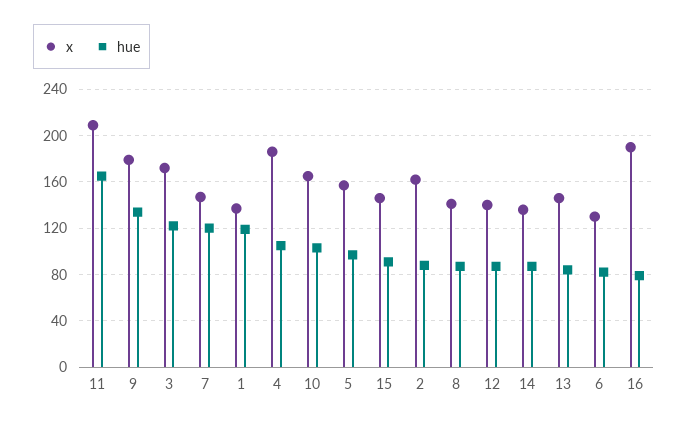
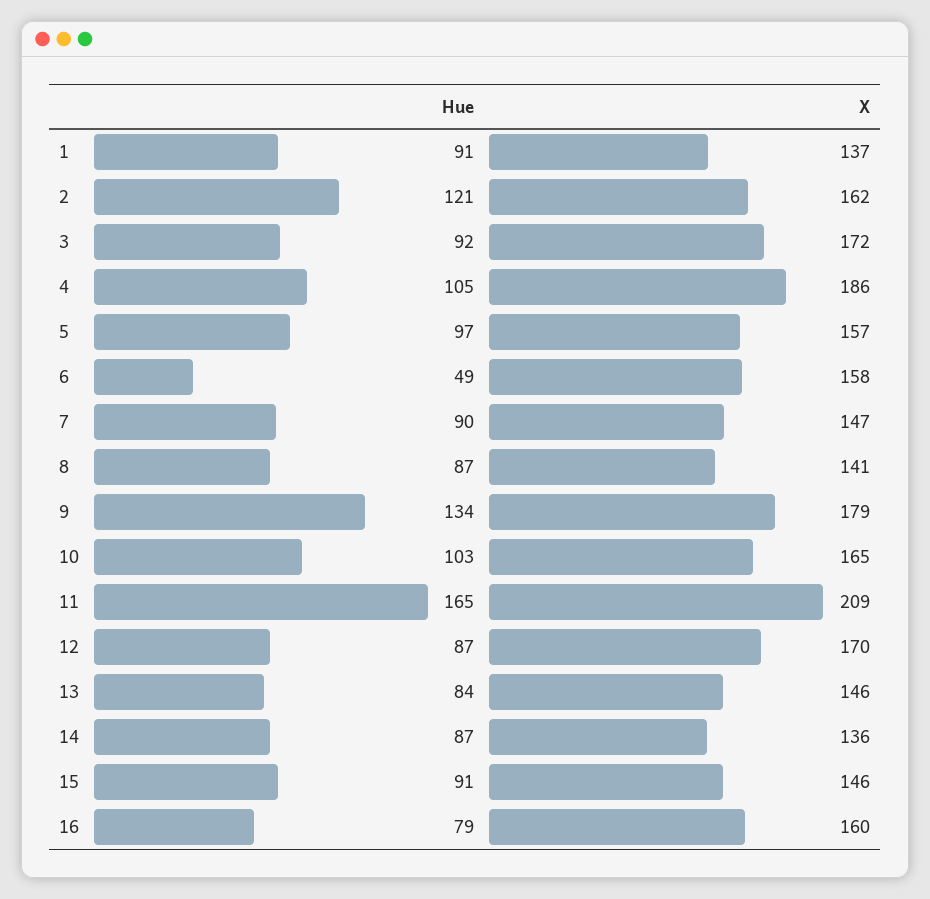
hue, 3: 120 -> 92
hue, 7: 120 -> 90
hue, 1: 120 -> 91
hue, 2: 90 -> 121
x, 12: 140 -> 170
x, 6: 130 -> 158
hue, 6: 80 -> 49
x, 16: 190 -> 160

